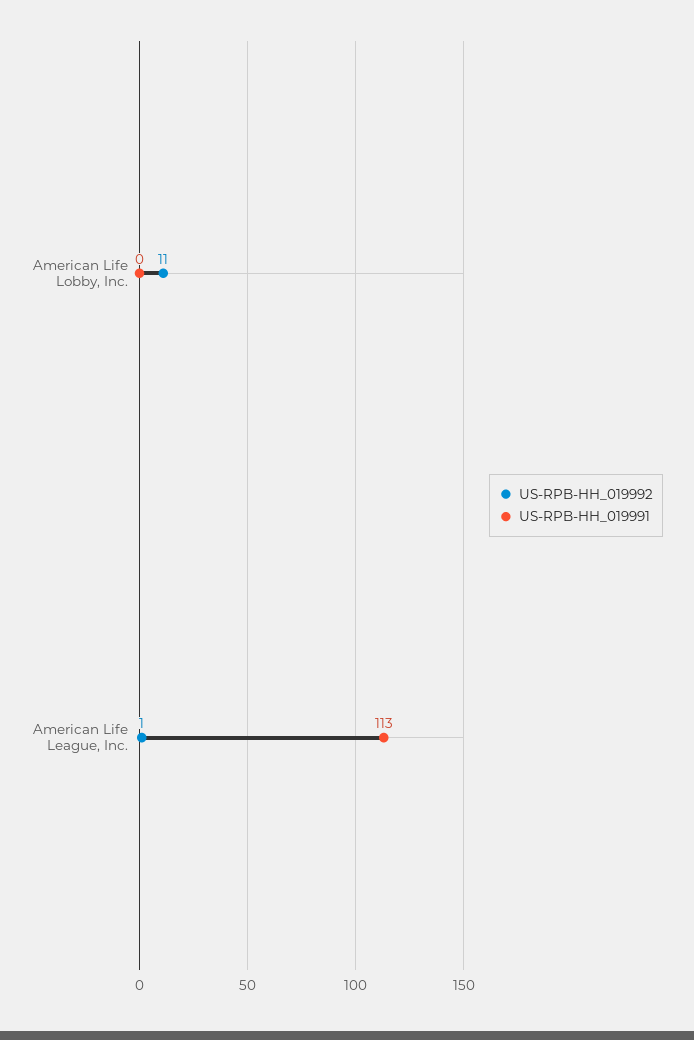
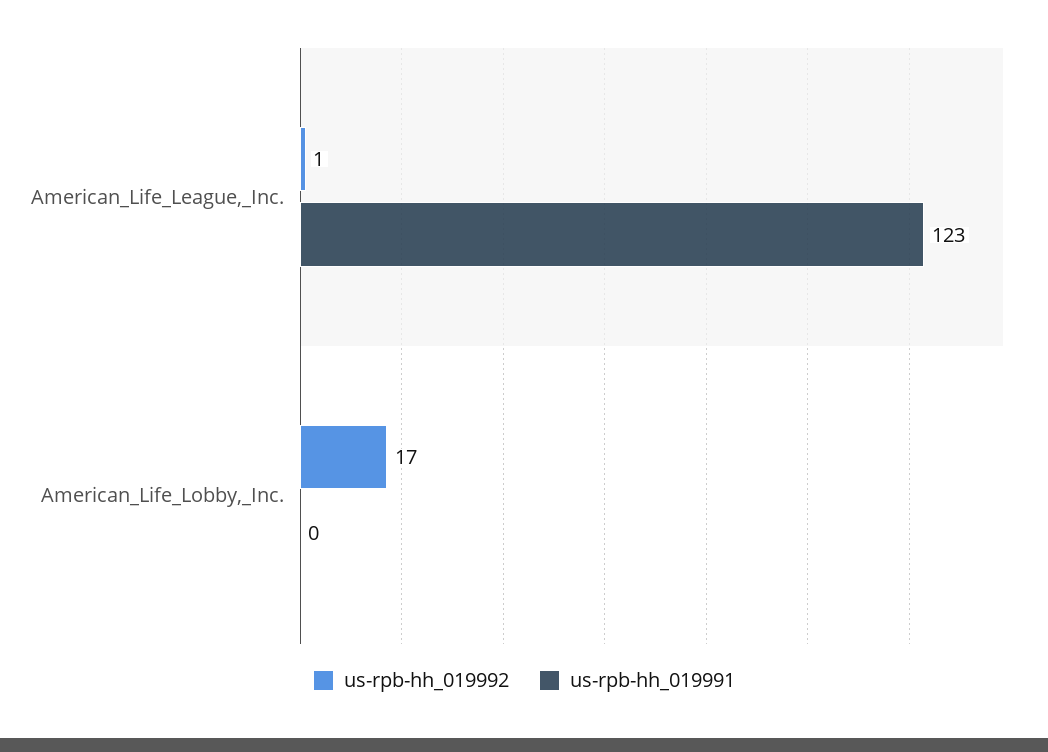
US-RPB-HH_019992, American Life Lobby, Inc.: 11 -> 17
US-RPB-HH_019991, American Life League, Inc.: 113 -> 123

